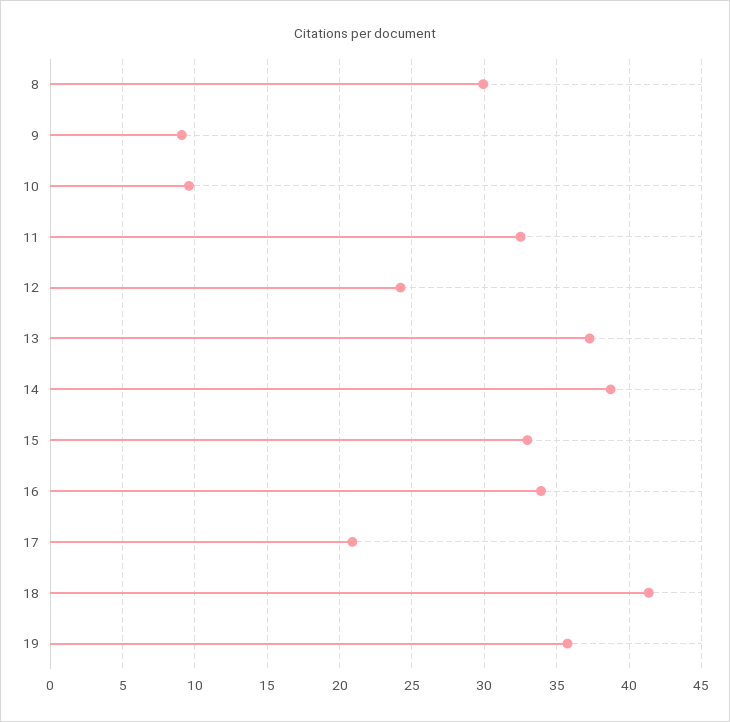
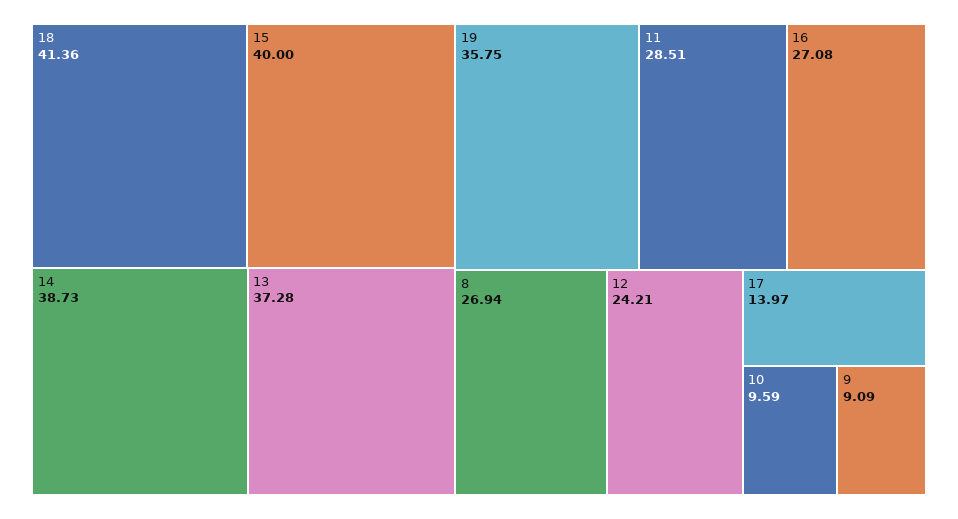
8: 30 -> 26.94
11: 32.5 -> 28.51
15: 33 -> 40
16: 34 -> 27.08
17: 21 -> 13.97

